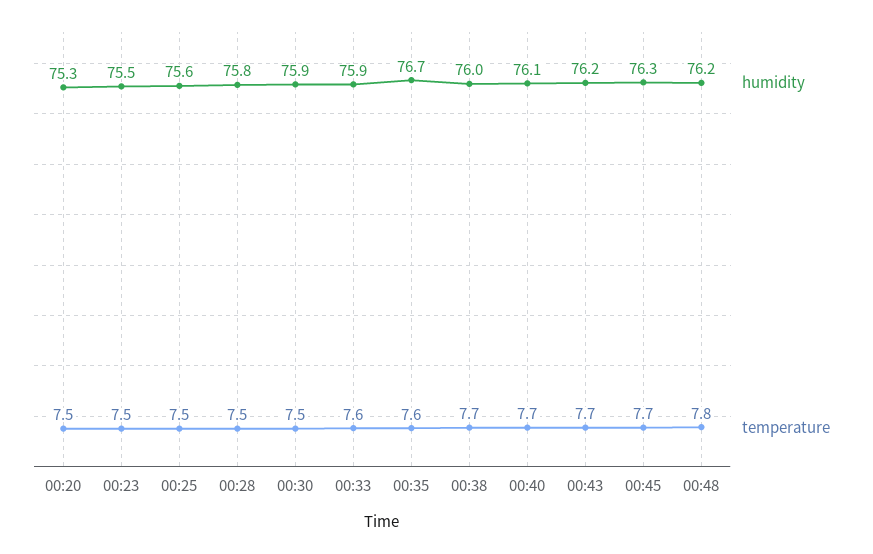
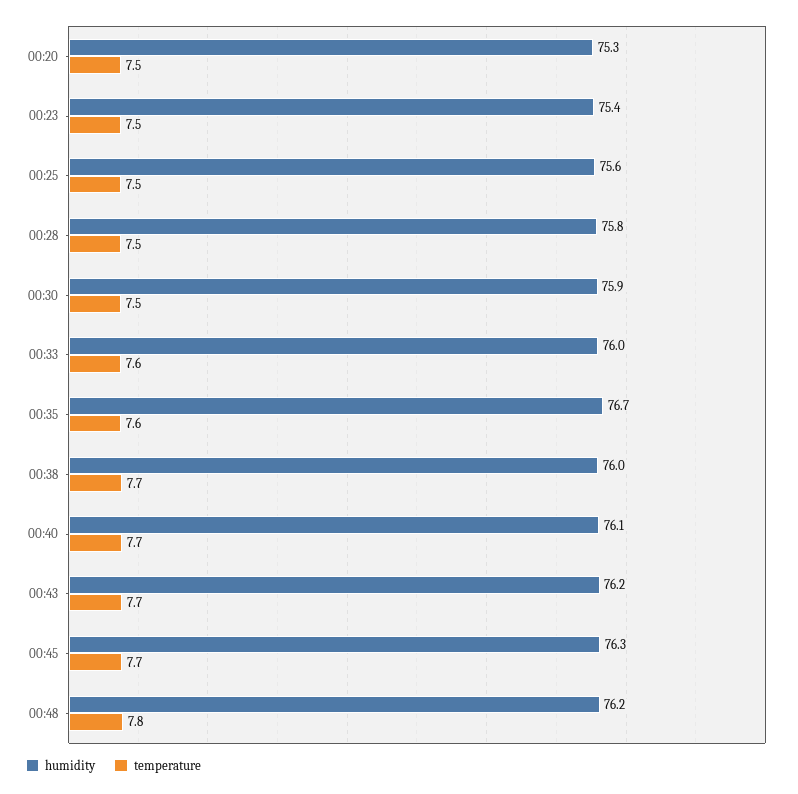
humidity, 00:23: 75.5 -> 75.4
humidity, 00:33: 75.9 -> 76

